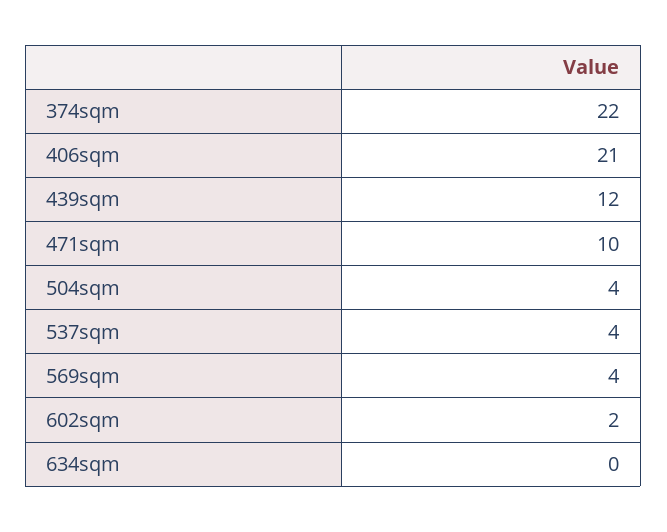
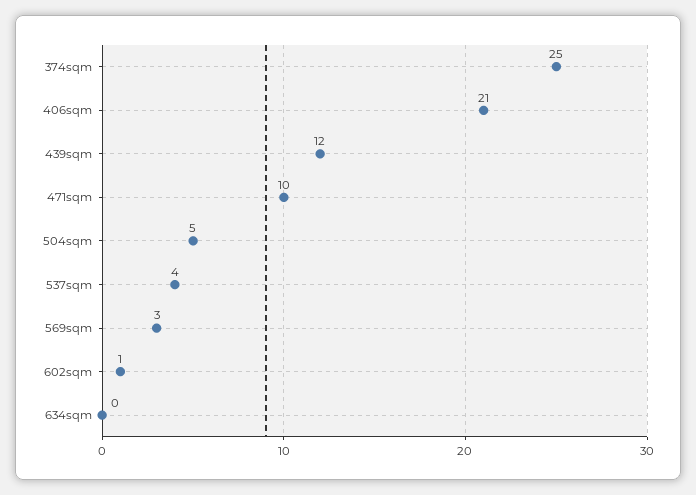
374sqm: 22 -> 25
504sqm: 4 -> 5
569sqm: 4 -> 3
602sqm: 2 -> 1

